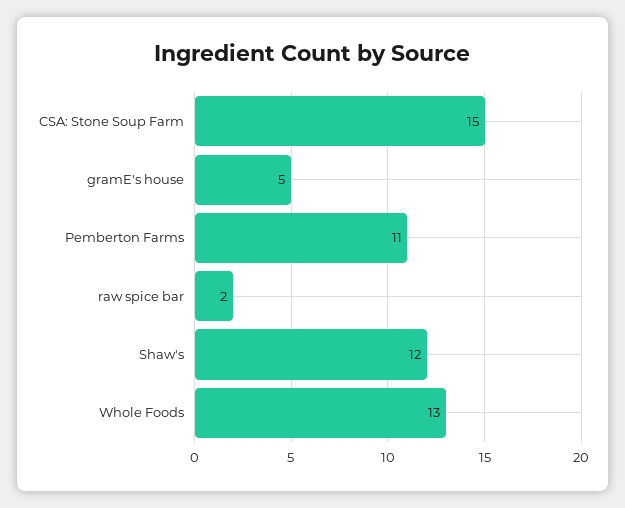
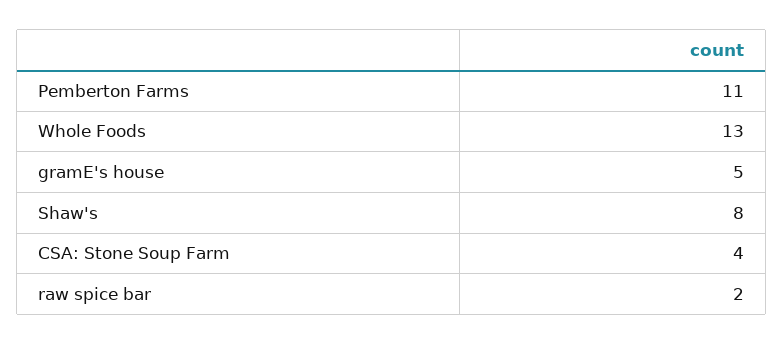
CSA: Stone Soup Farm: 15 -> 4
Shaw's: 12 -> 8

